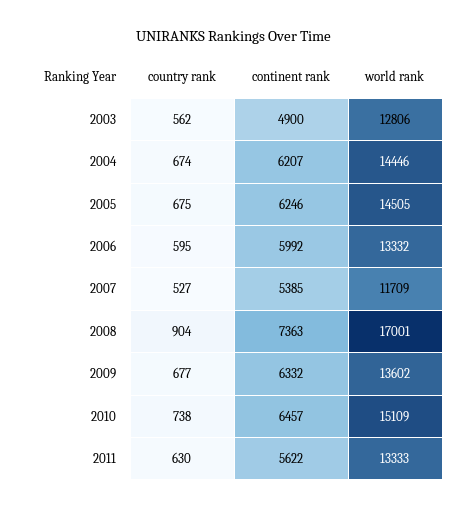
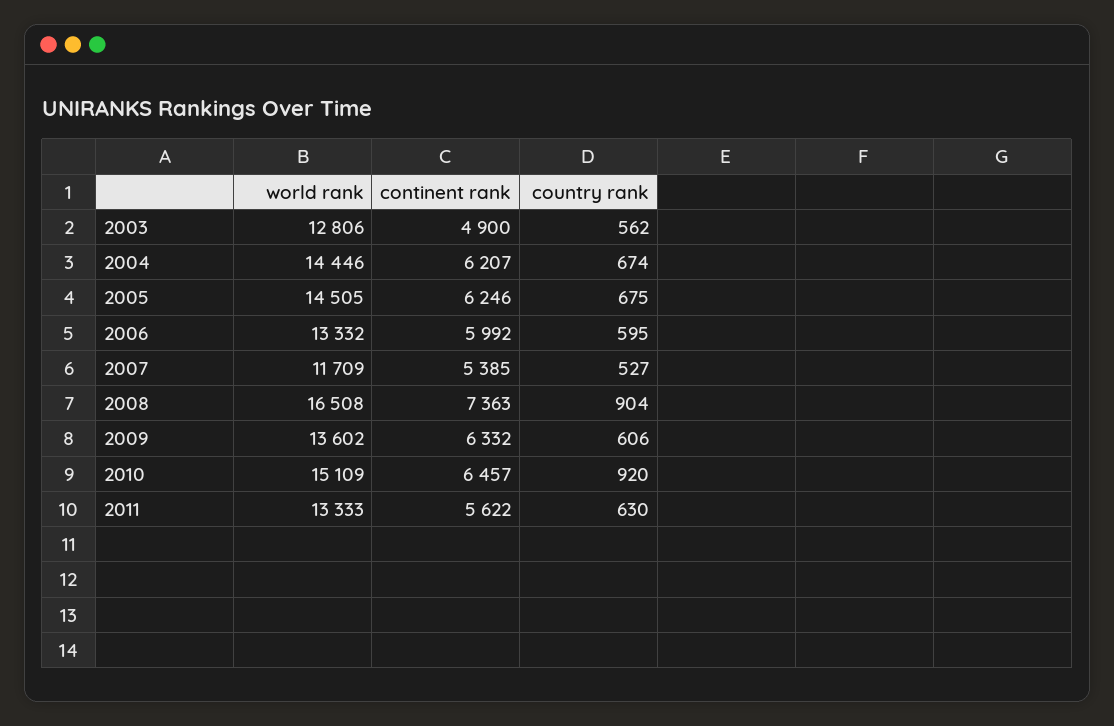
world rank, 2008: 17001 -> 16508
country rank, 2009: 677 -> 606
country rank, 2010: 738 -> 920

